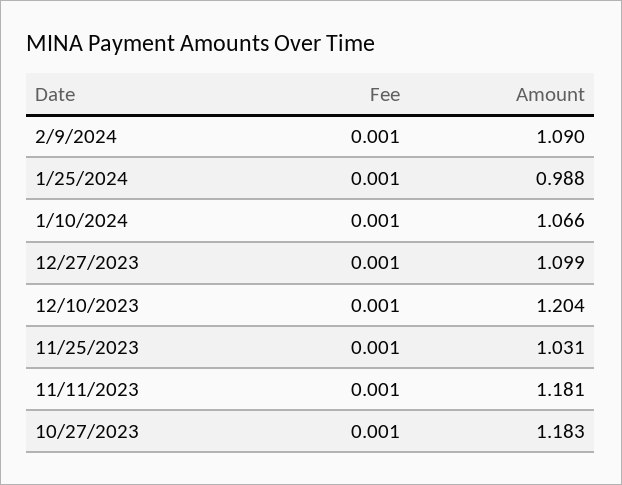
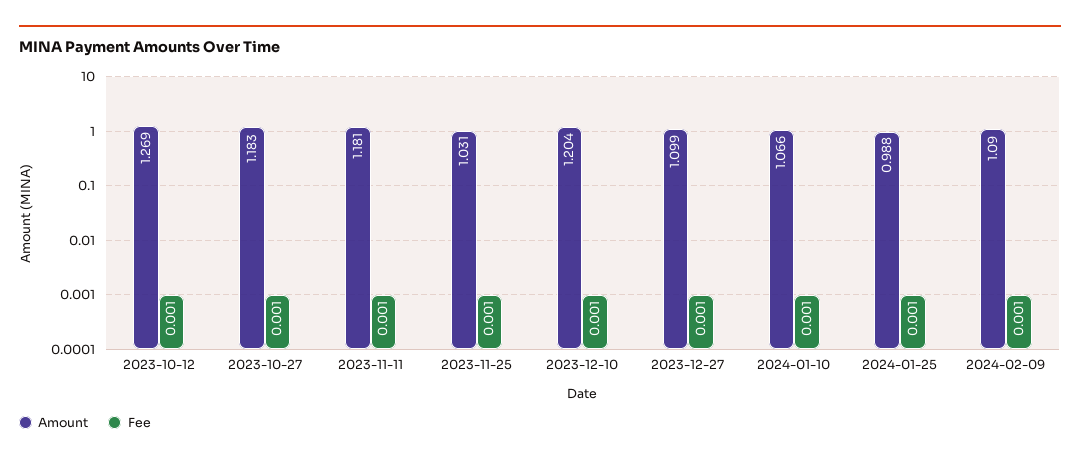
Amount, 2023-10-12: none -> 1.269
Fee, 2023-10-12: none -> 0.001

